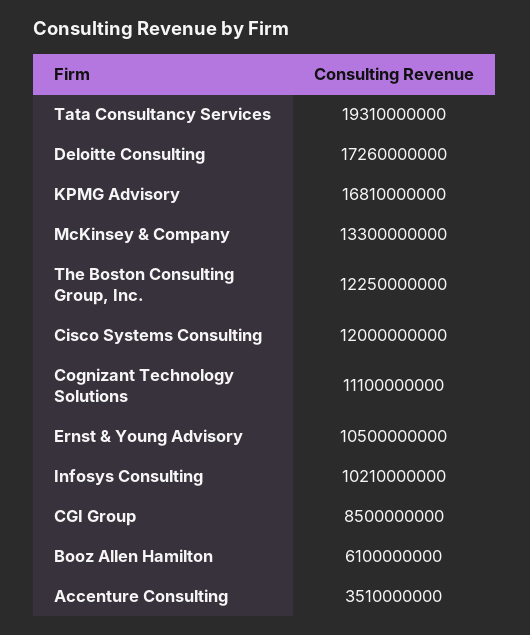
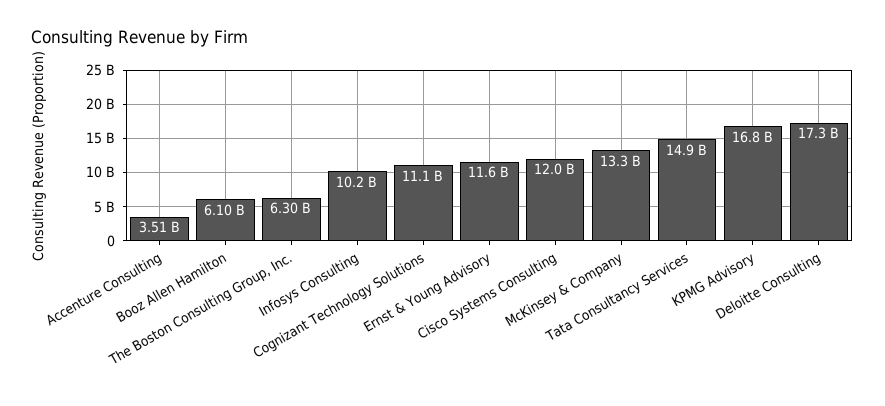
Tata Consultancy Services: 19310000000 -> 14900000000
The Boston Consulting Group, Inc.: 12250000000 -> 6300000000
Ernst & Young Advisory: 10500000000 -> 11600000000
CGI Group: 8500000000 -> none

